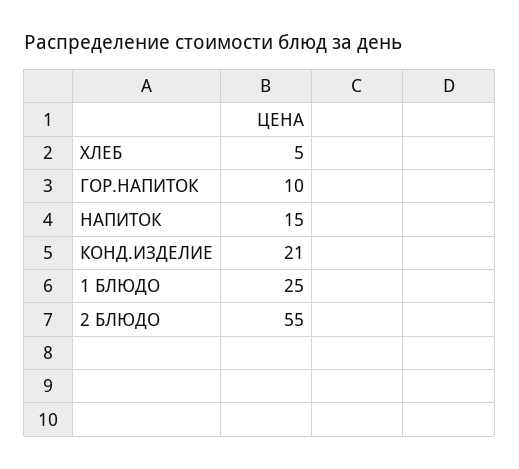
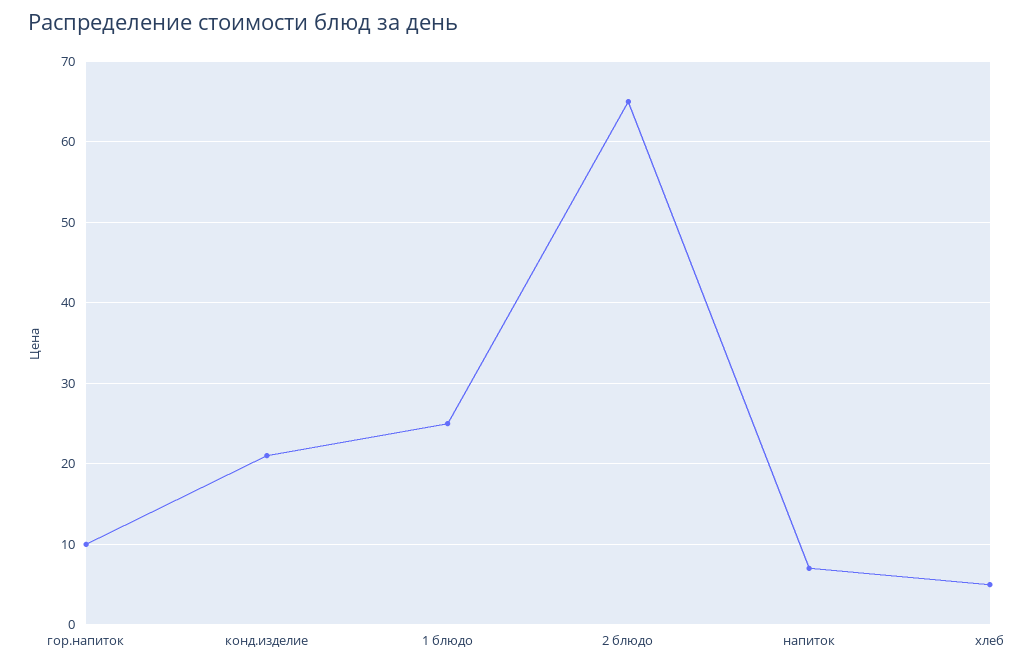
НАПИТОК: 15 -> 7
2 БЛЮДО: 55 -> 65

